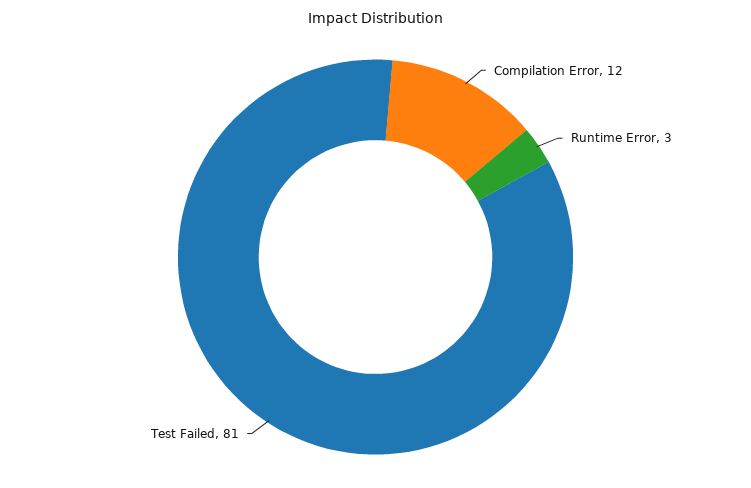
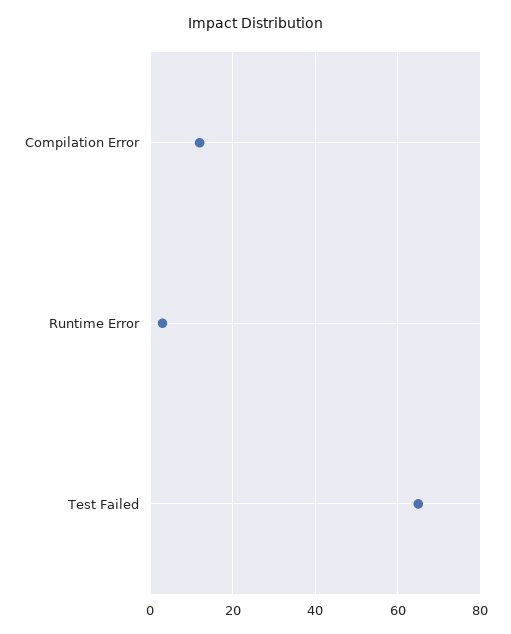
Test Failed: 81 -> 65

